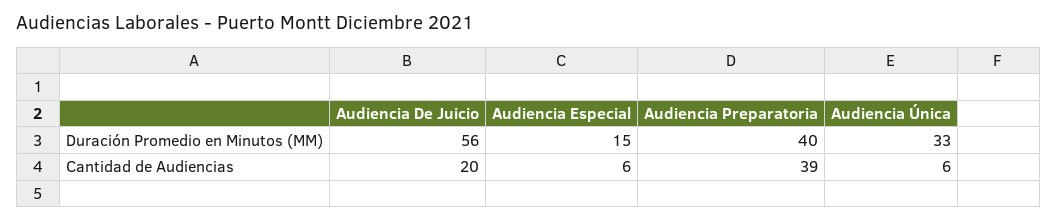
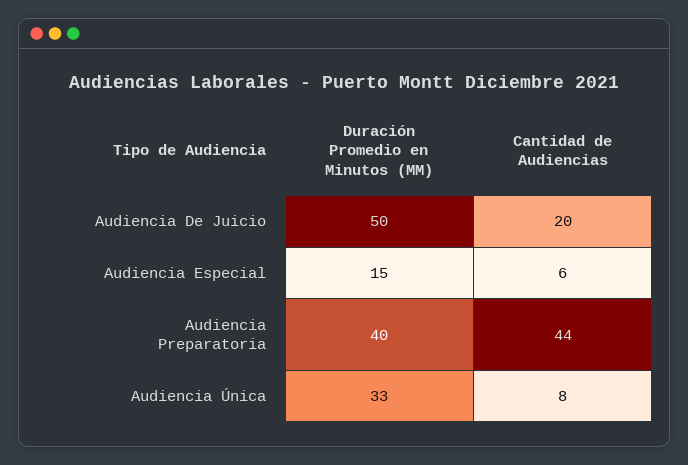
Audiencia De Juicio, Duración Promedio en Minutos (MM): 56 -> 50
Audiencia Preparatoria, Cantidad de Audiencias: 39 -> 44
Audiencia Única, Cantidad de Audiencias: 6 -> 8

